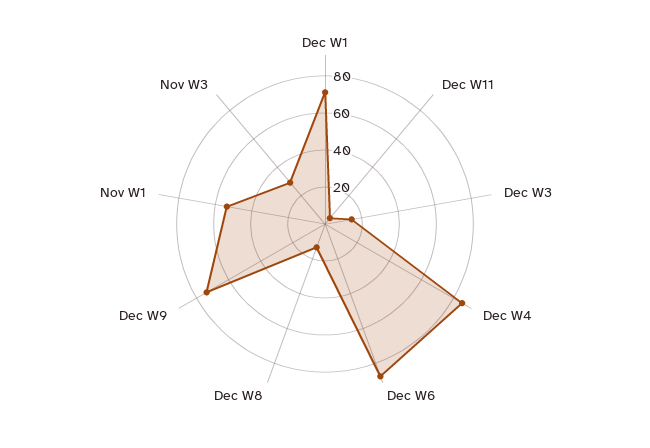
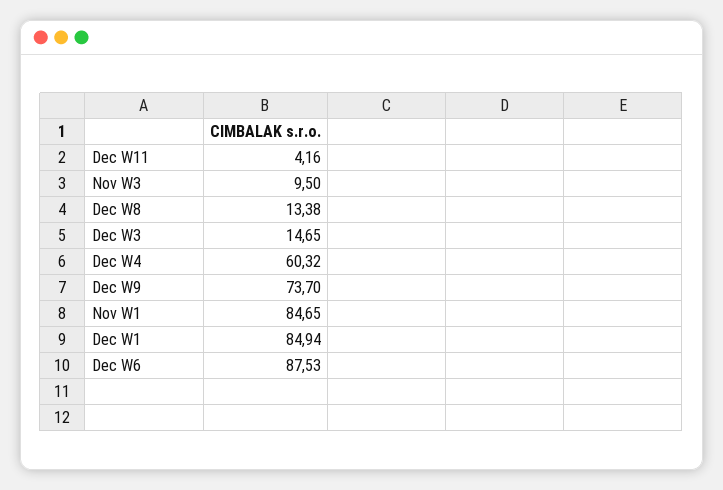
Dec W1: 70 -> 84.94
Dec W4: 85 -> 60.32
Nov W1: 55 -> 84.65
Nov W3: 30 -> 9.5

